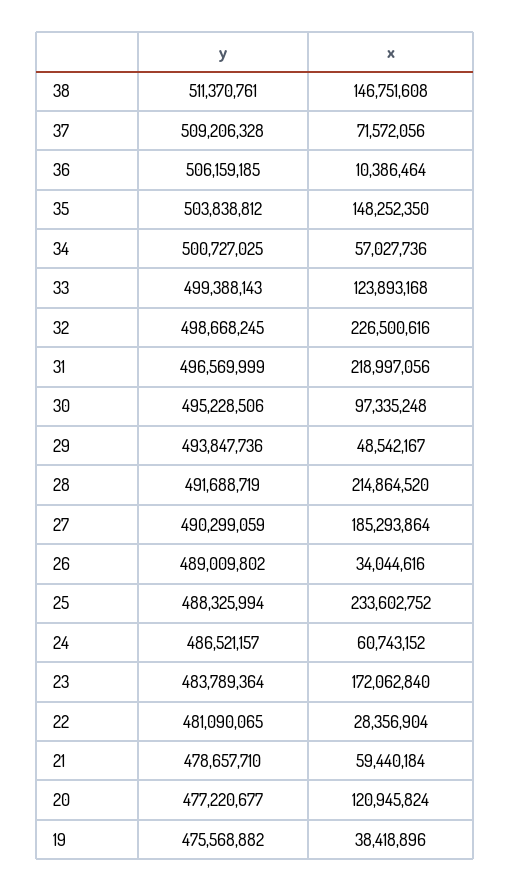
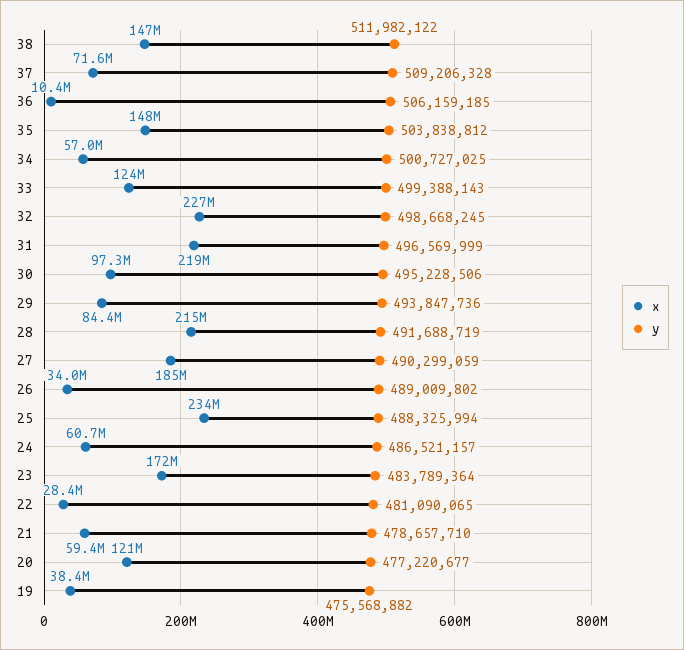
y, 38: 511370761 -> 511982122
x, 29: 48542167 -> 84400000

